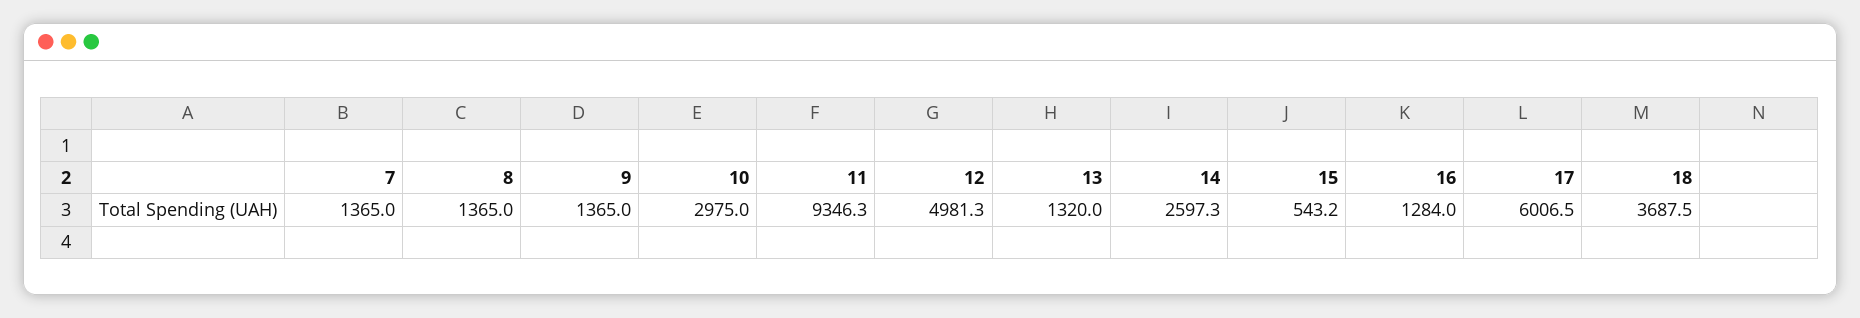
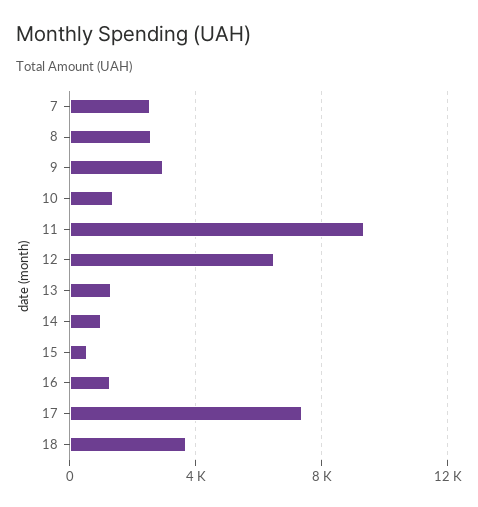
7: 1365 -> 2500
8: 1365 -> 2500
9: 1365 -> 3000
10: 2975 -> 1500
12: 4981.3 -> 6500
14: 2597.3 -> 1000
17: 6006.5 -> 7500

